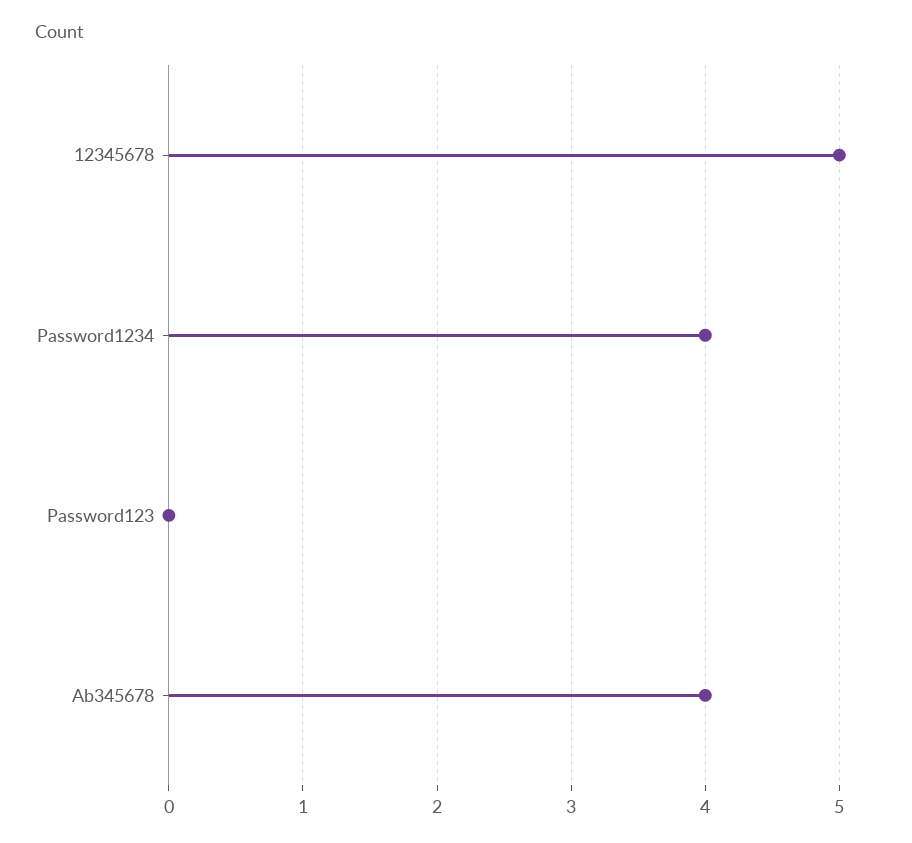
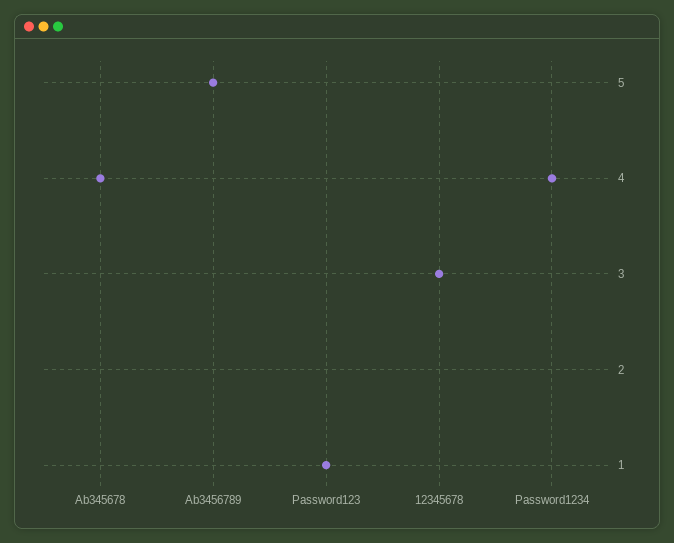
12345678: 5 -> 3
Password123: 0 -> 1
Ab3456789: none -> 5

